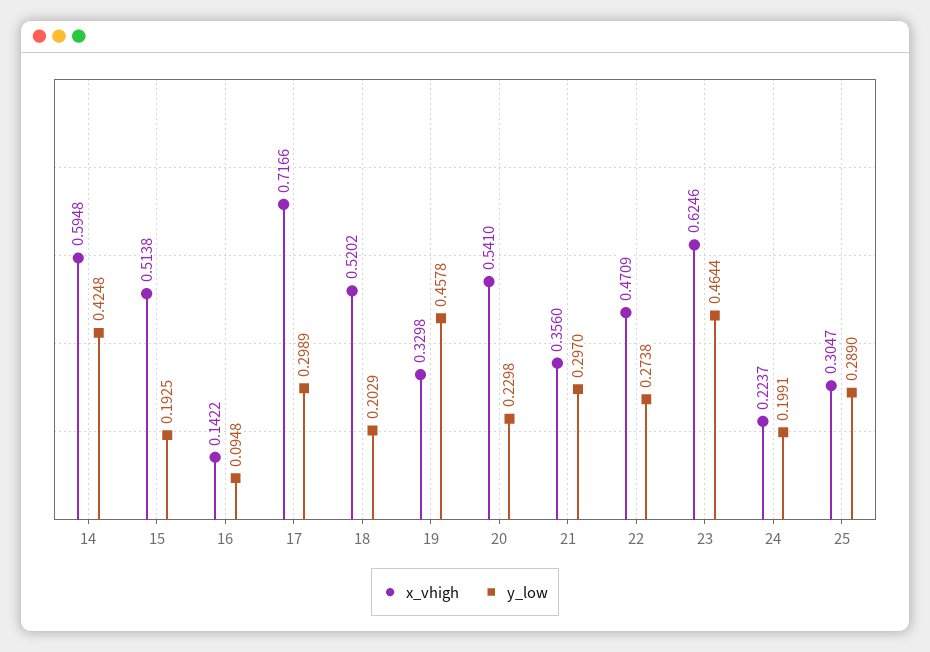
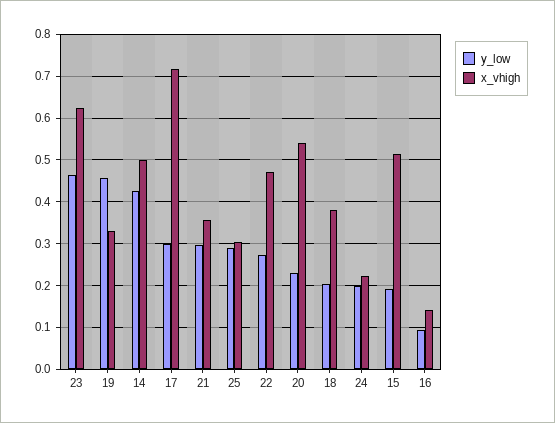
x_vhigh, 14: 0.5948 -> 0.5
x_vhigh, 18: 0.5202 -> 0.38

